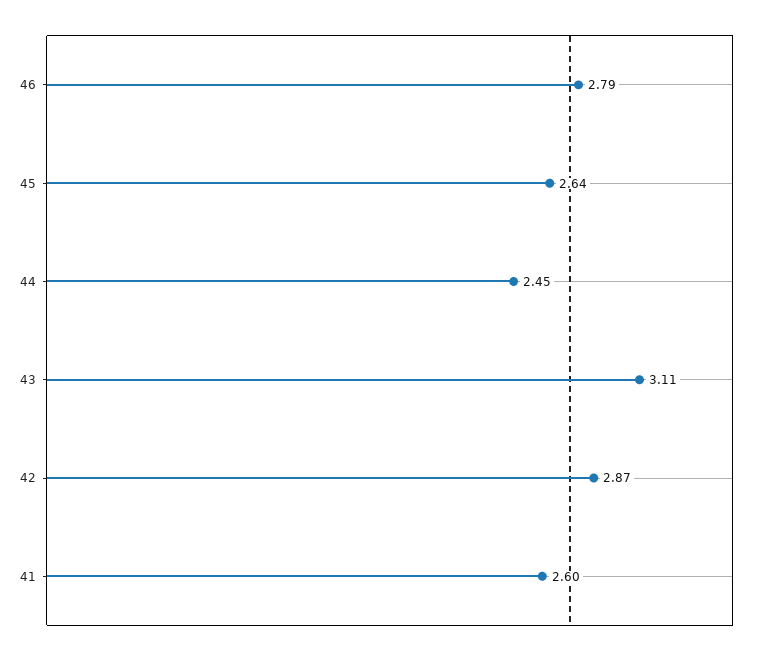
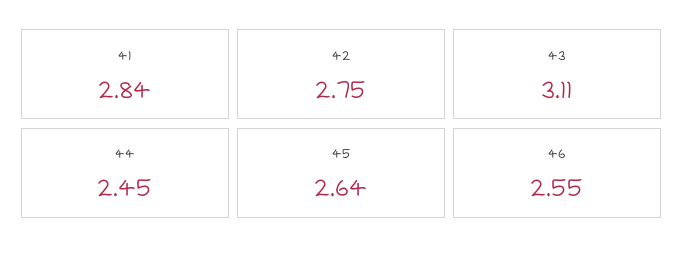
46: 2.79 -> 2.55
42: 2.87 -> 2.75
41: 2.6 -> 2.84

